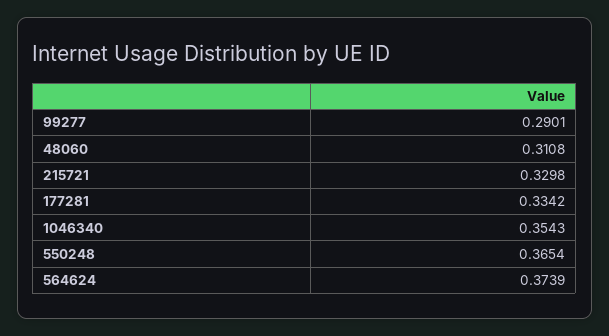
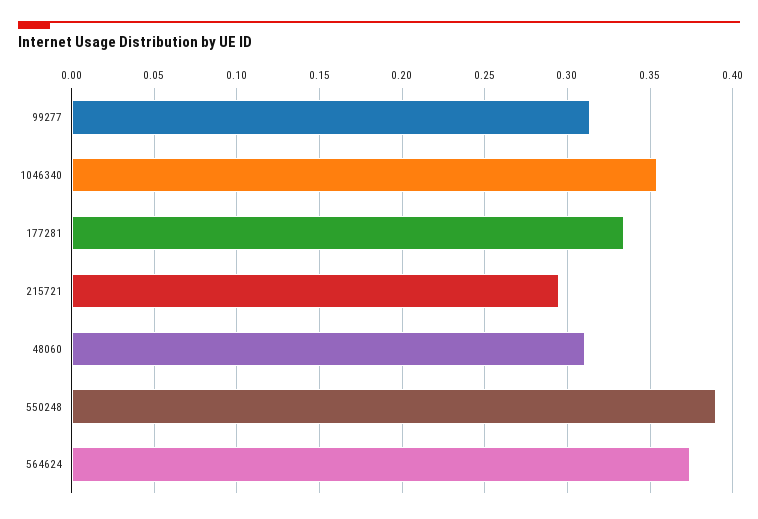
99277: 0.2901 -> 0.315
215721: 0.3298 -> 0.295
550248: 0.3654 -> 0.39

